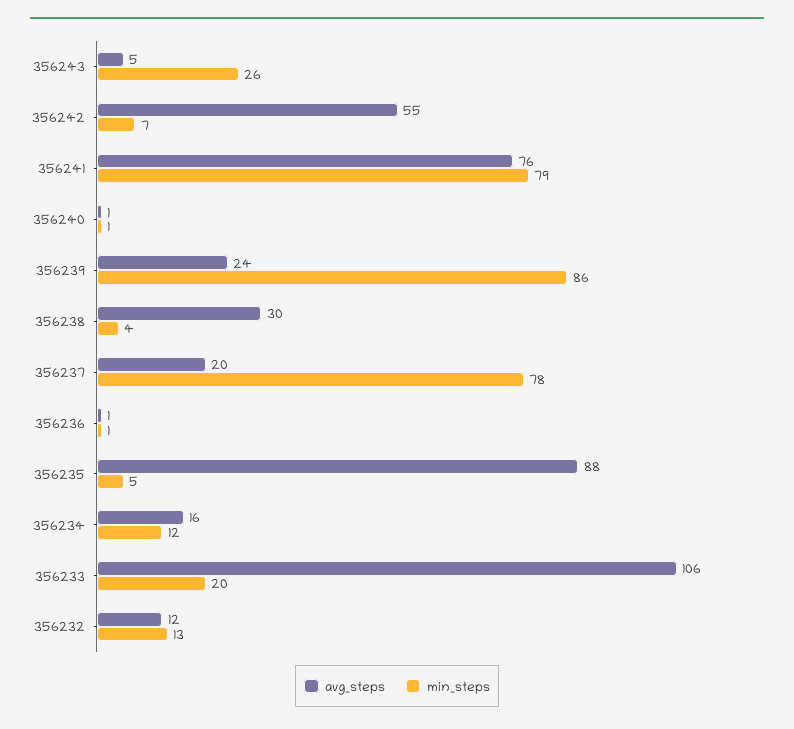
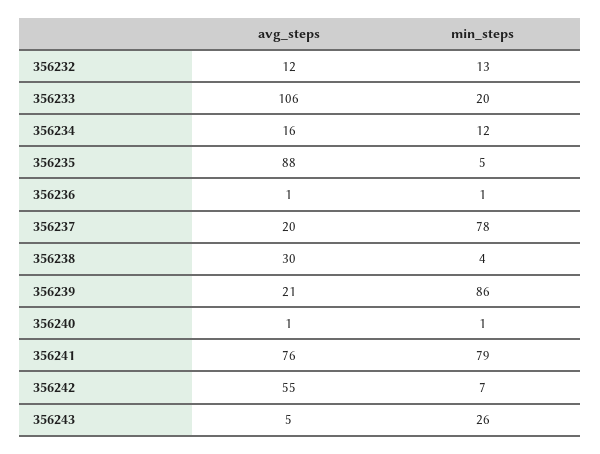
avg_steps, 356239: 24 -> 21

